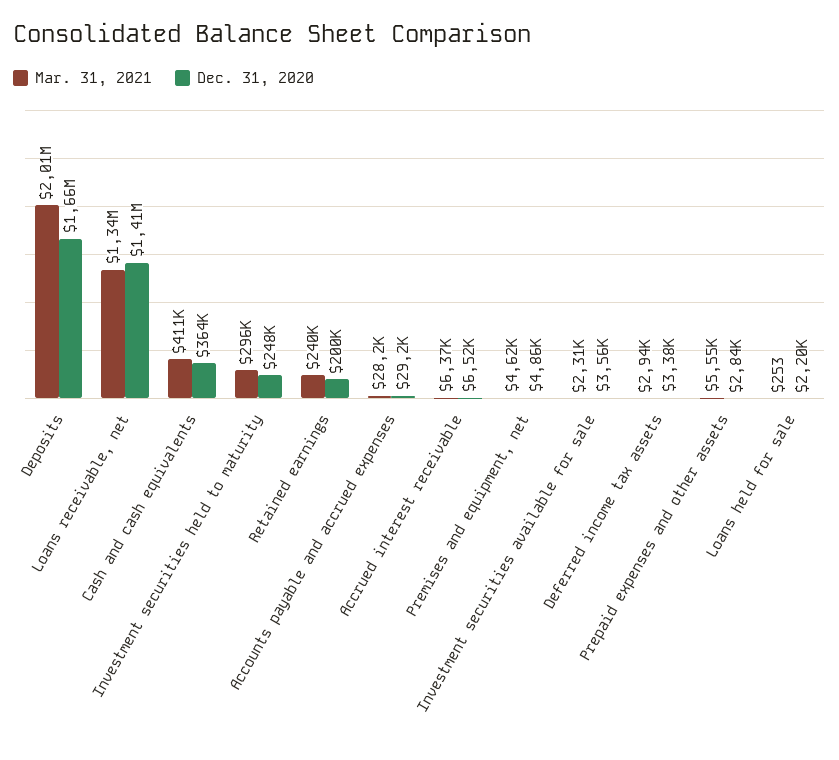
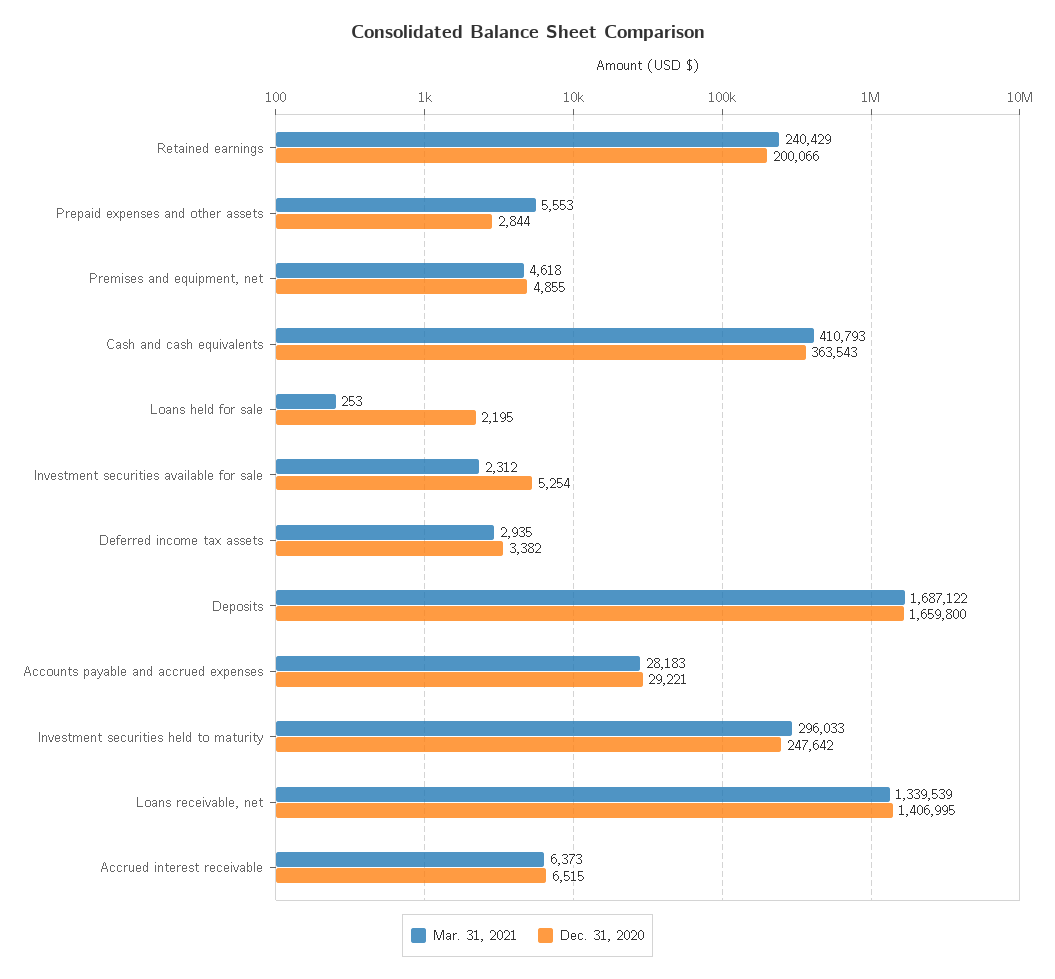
Mar. 31, 2021, Deposits: 2010000 -> 1687122
Dec. 31, 2020, Investment securities available for sale: 3560 -> 5254

